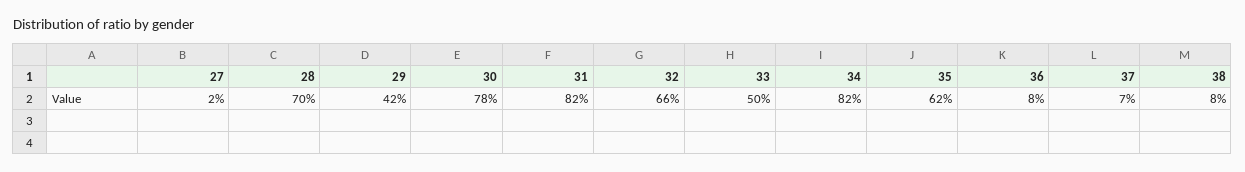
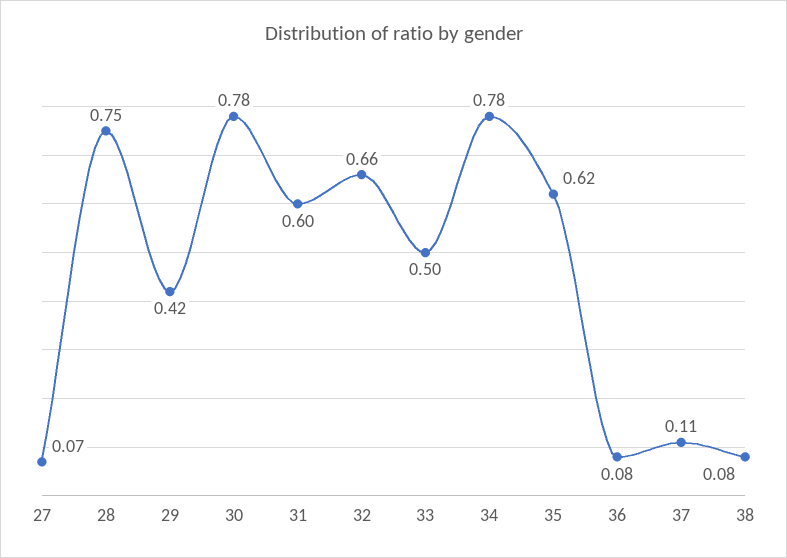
27: 0.02 -> 0.07
28: 0.7 -> 0.75
31: 0.82 -> 0.6
34: 0.82 -> 0.78
37: 0.07 -> 0.11

